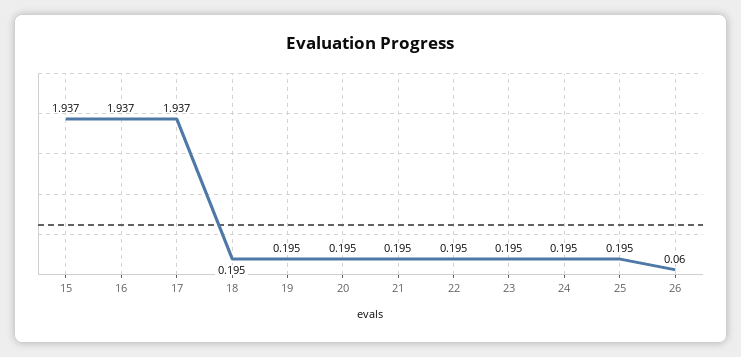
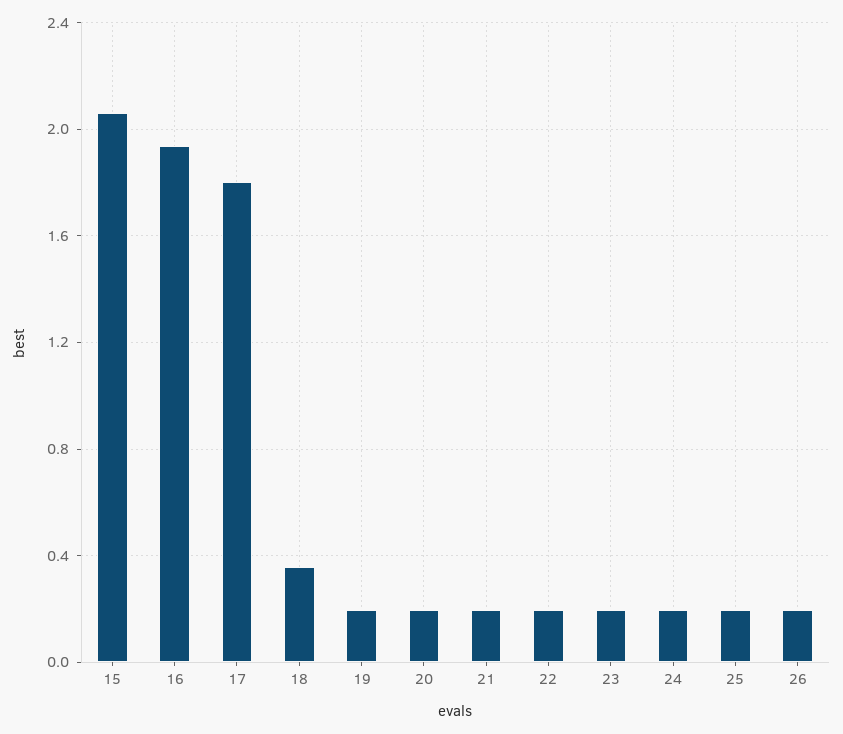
15: 1.937 -> 2.05
17: 1.937 -> 1.8
18: 0.195 -> 0.35
26: 0.06 -> 0.2

